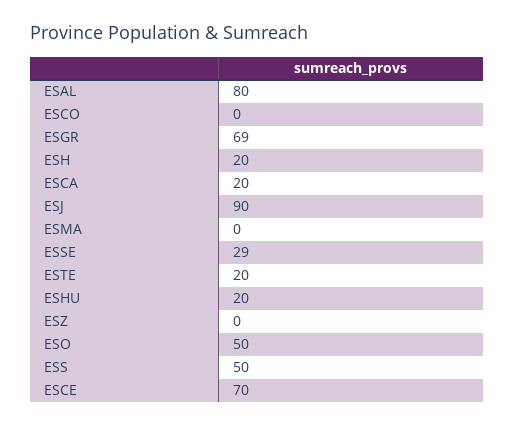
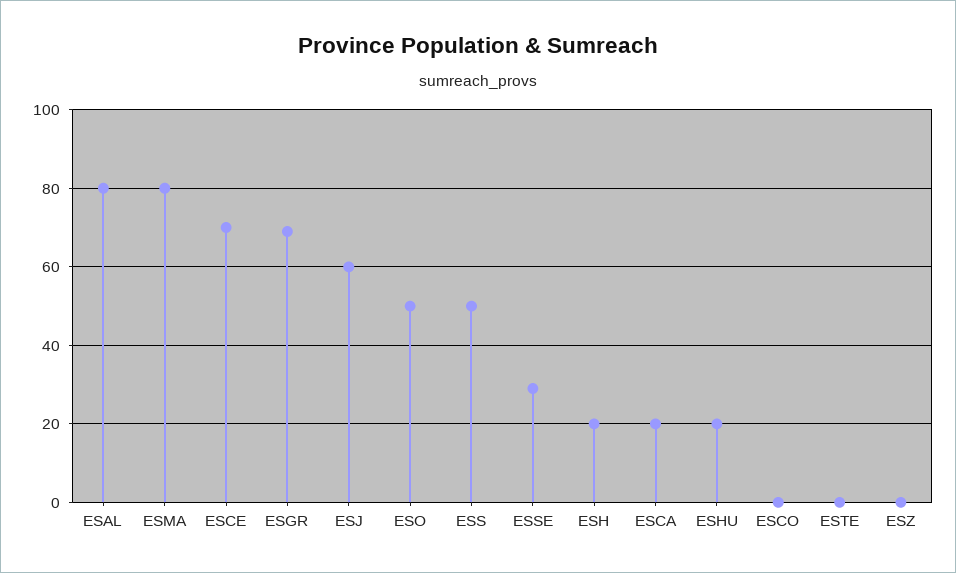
ESJ: 90 -> 60
ESMA: 0 -> 80
ESTE: 20 -> 0

